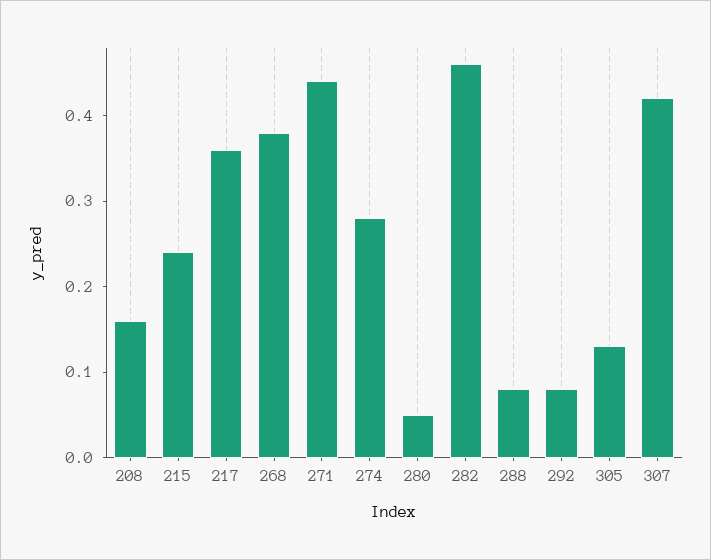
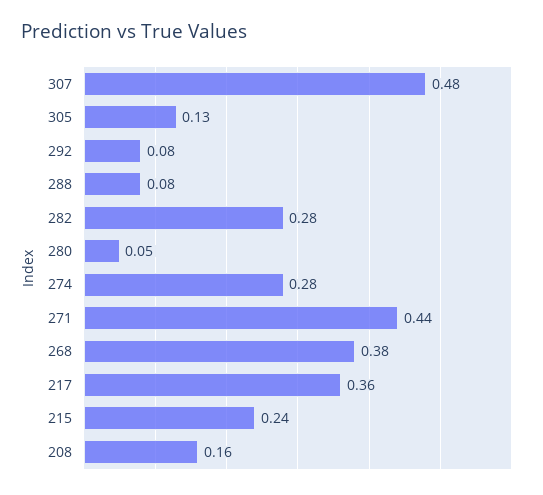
282: 0.46 -> 0.28
307: 0.42 -> 0.48

